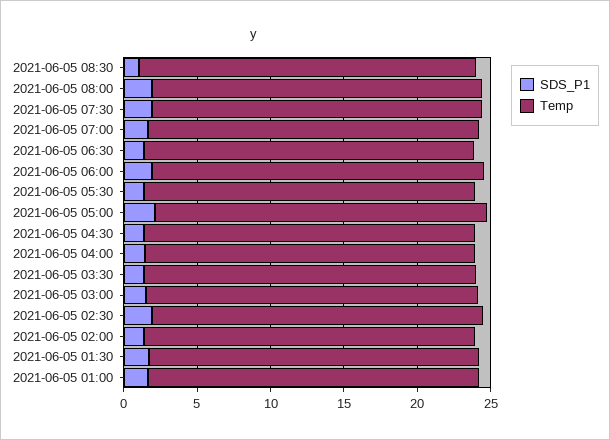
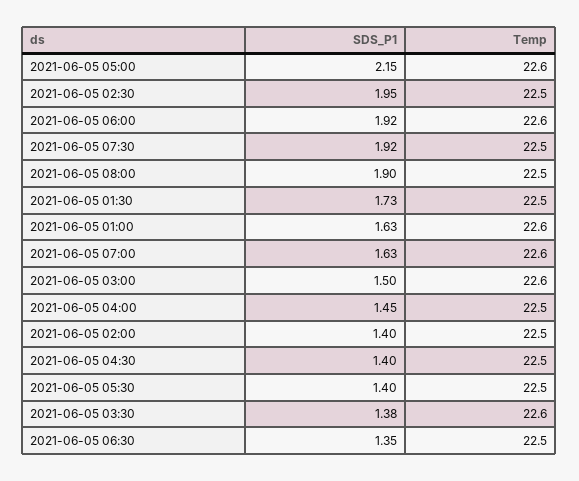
SDS_P1, 2021-06-05 08:30: 1 -> none
Temp, 2021-06-05 08:30: 23 -> none

